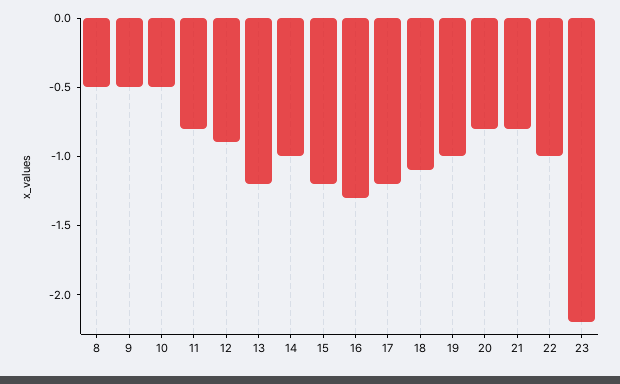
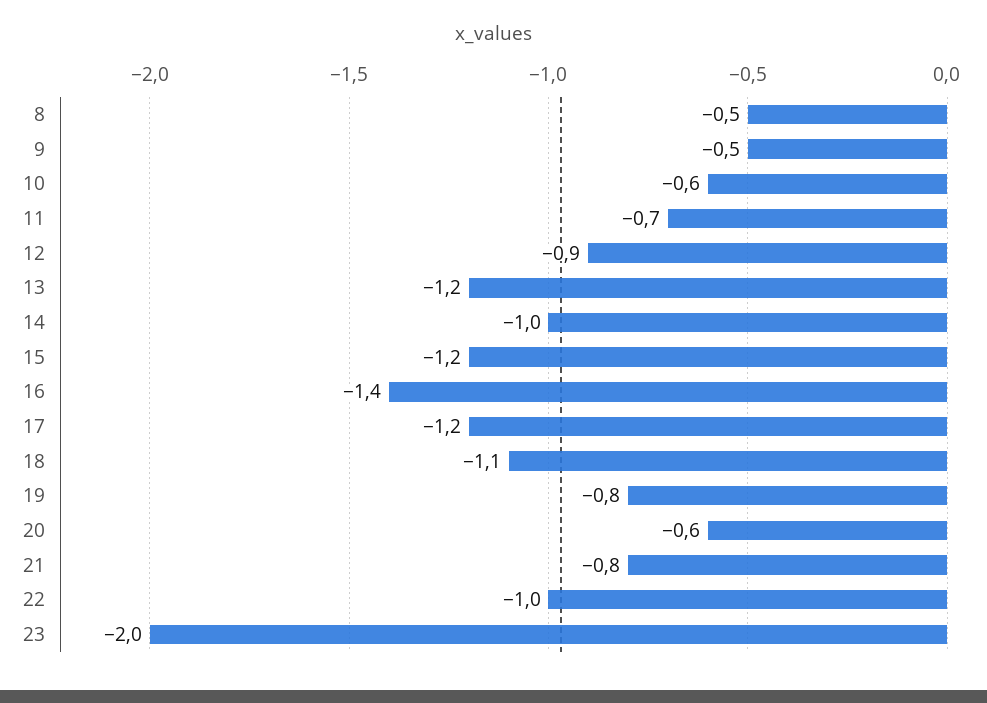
10: -0.5 -> -0.6
11: -0.8 -> -0.7
16: -1.3 -> -1.4
19: -1 -> -0.8
20: -0.8 -> -0.6
23: -2.2 -> -2

